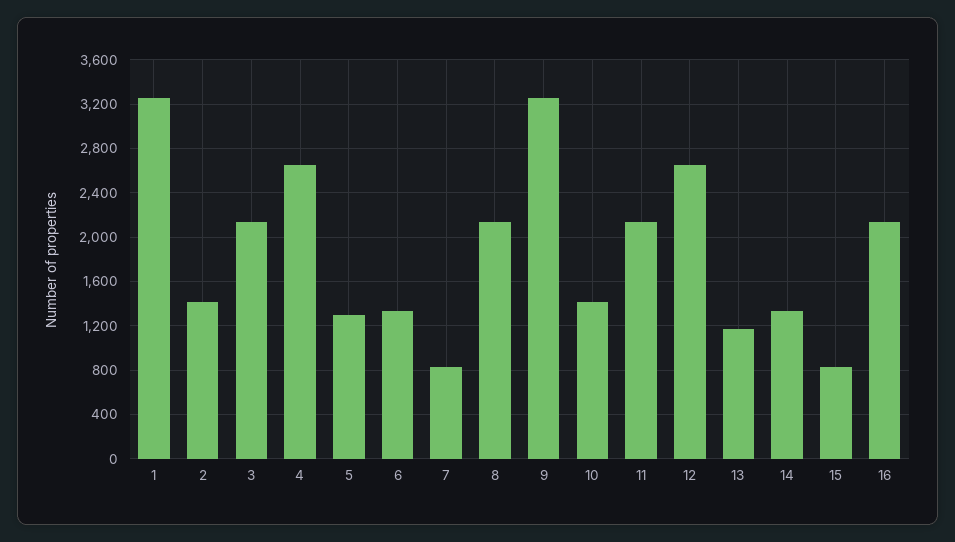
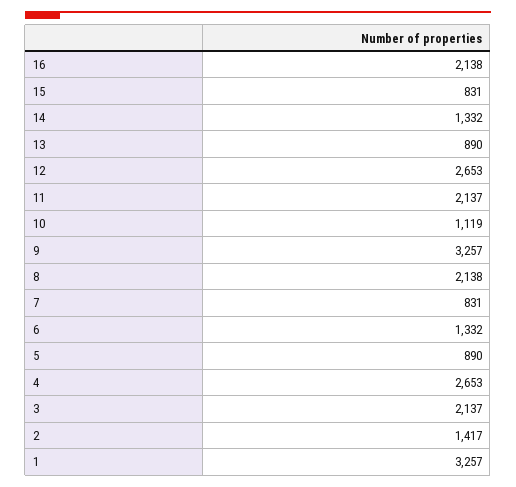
5: 1300 -> 890
10: 1400 -> 1119
13: 1200 -> 890

